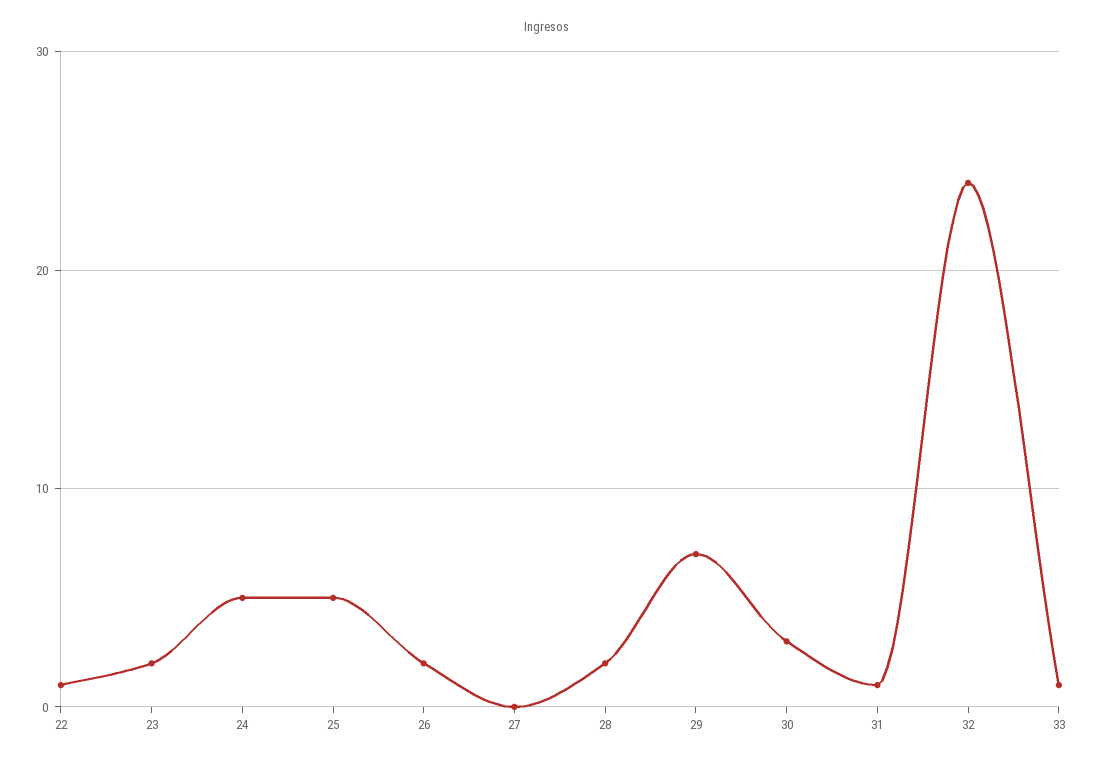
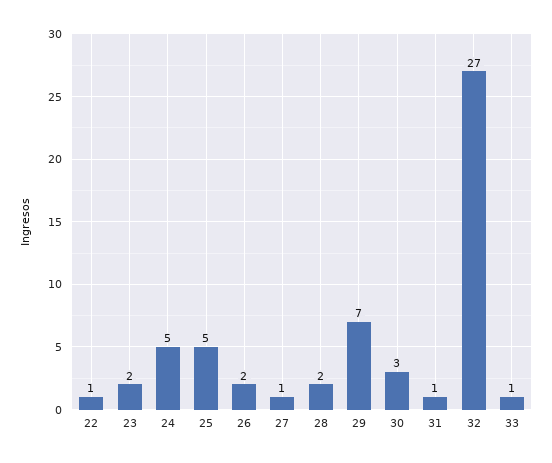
27: 0 -> 1
32: 24 -> 27

